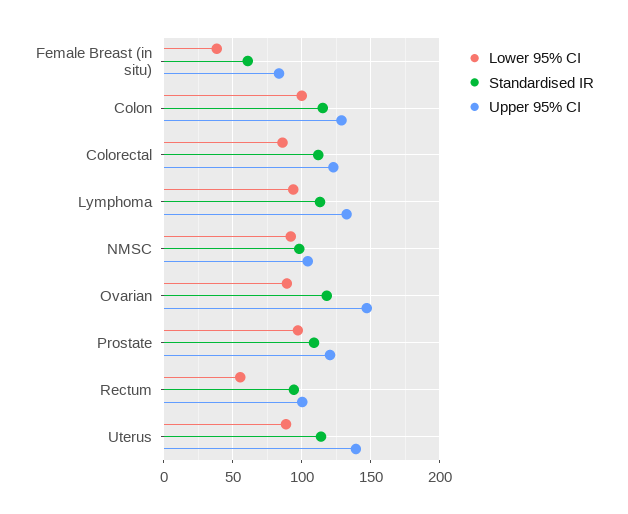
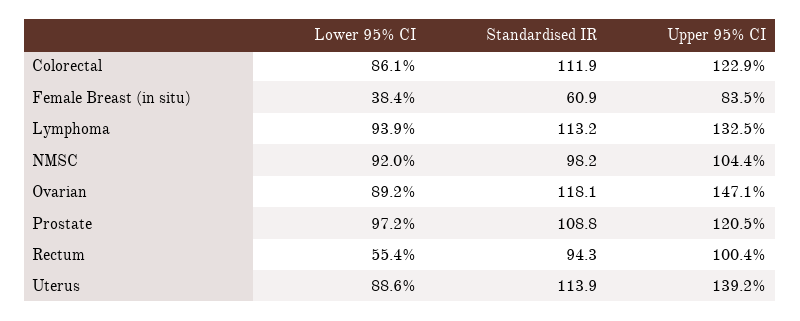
Lower 95% CI, Colon: 100 -> none
Standardised IR, Colon: 115 -> none
Upper 95% CI, Colon: 130 -> none

